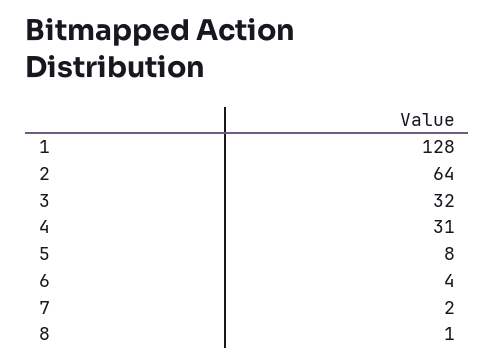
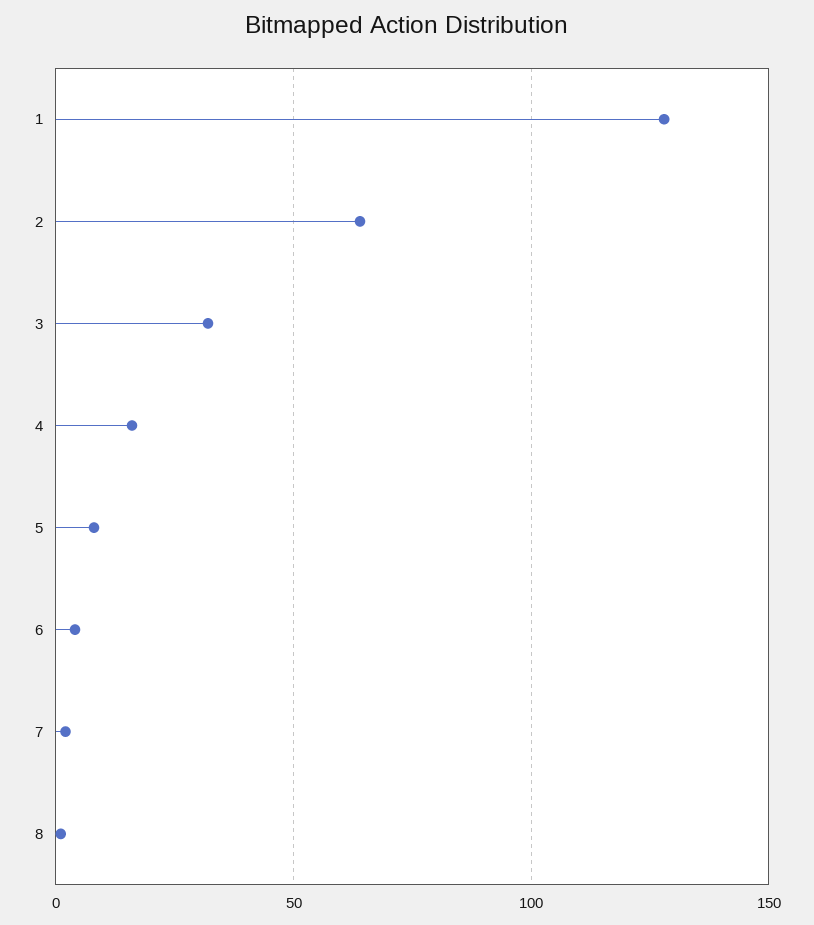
4: 31 -> 15

